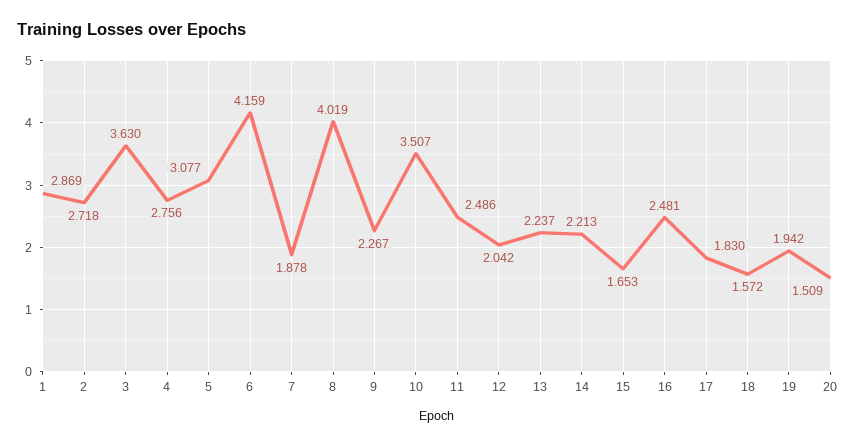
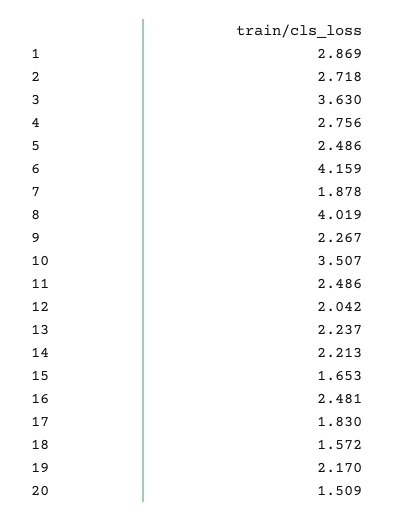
5: 3.077 -> 2.486
19: 1.942 -> 2.17

